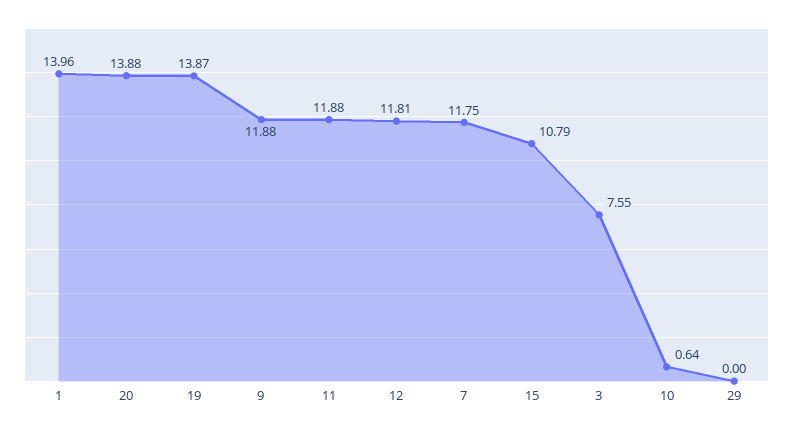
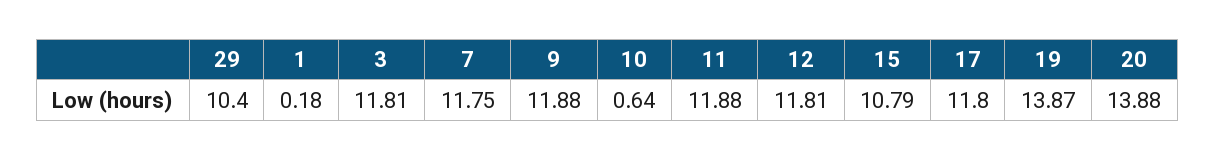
1: 13.96 -> 0.18
3: 7.55 -> 11.81
29: 0 -> 10.4
17: none -> 11.8

